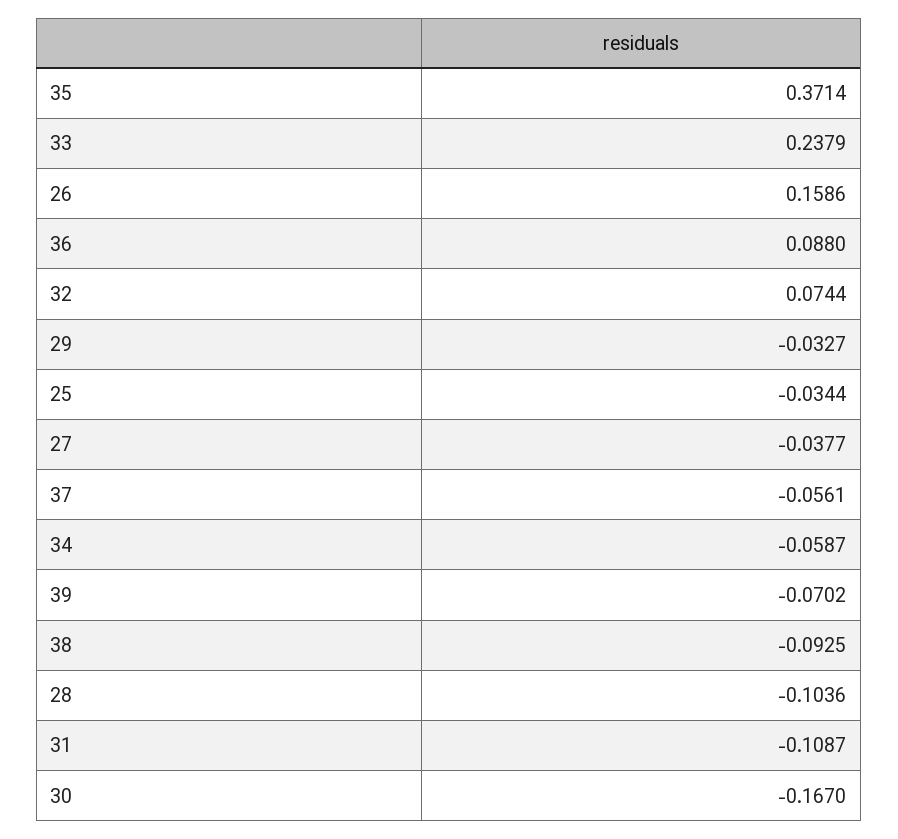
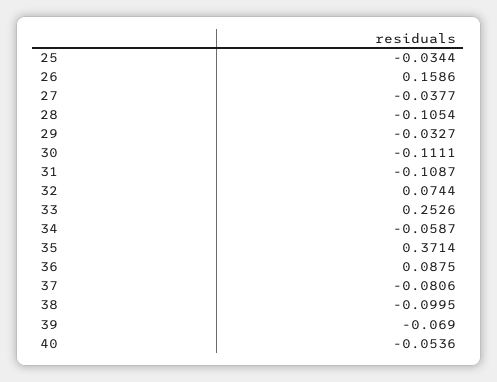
33: 0.2379 -> 0.2526
36: 0.088 -> 0.0875
37: -0.0561 -> -0.0806
39: -0.0702 -> -0.069
38: -0.0925 -> -0.0995
28: -0.1036 -> -0.1054
30: -0.167 -> -0.1111
40: none -> -0.0536

